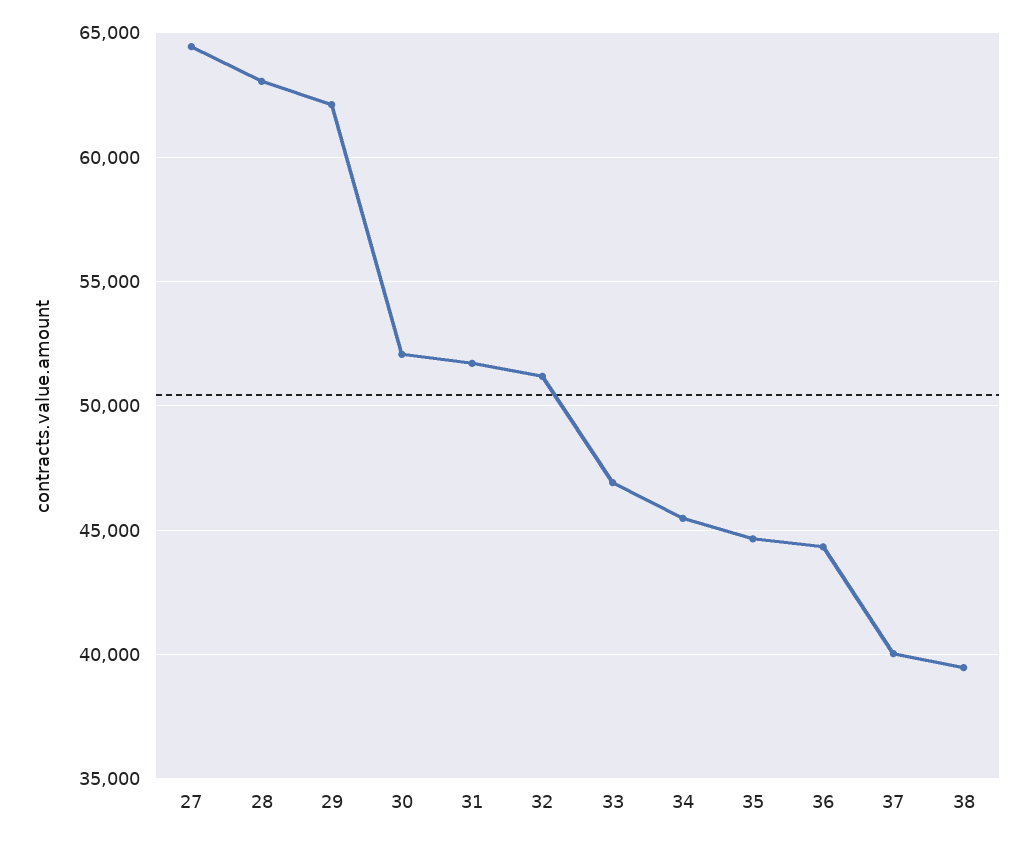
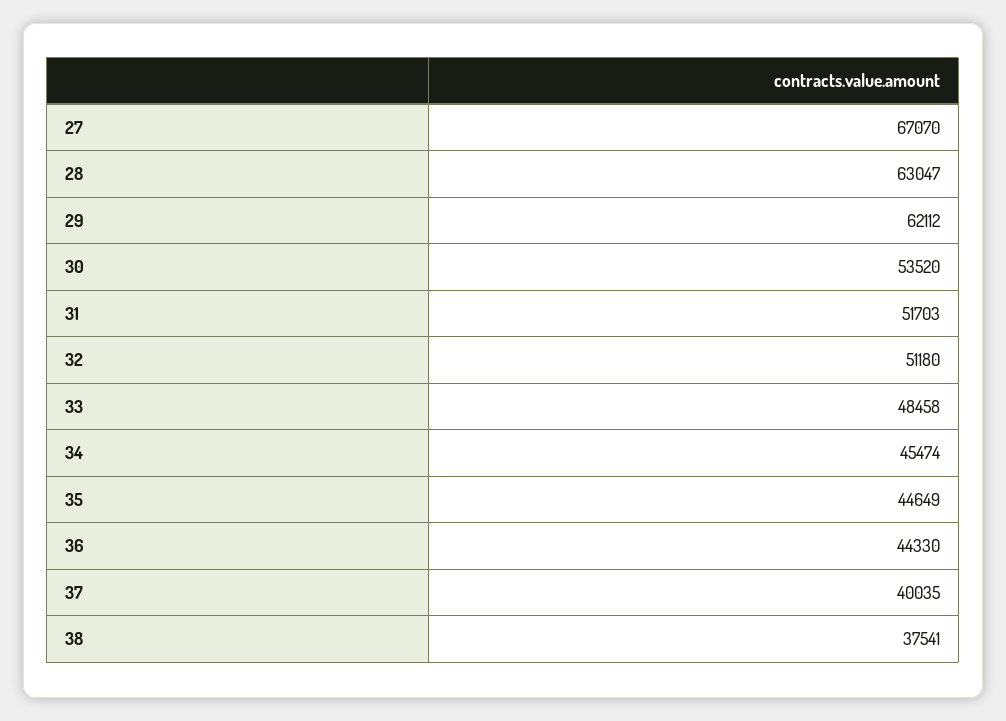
27: 64500 -> 67070
30: 52000 -> 53520
33: 47000 -> 48458
38: 39500 -> 37541

